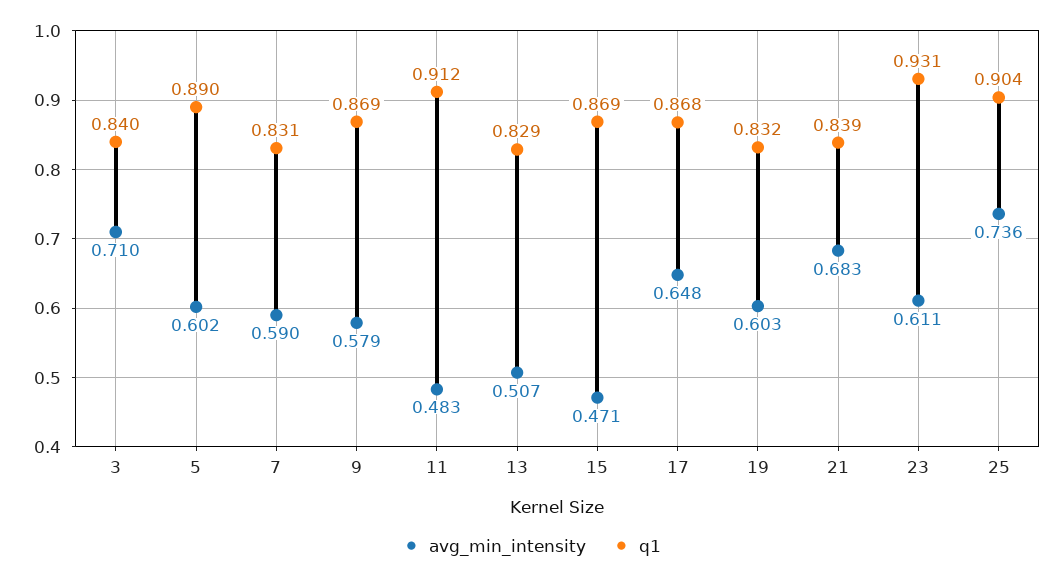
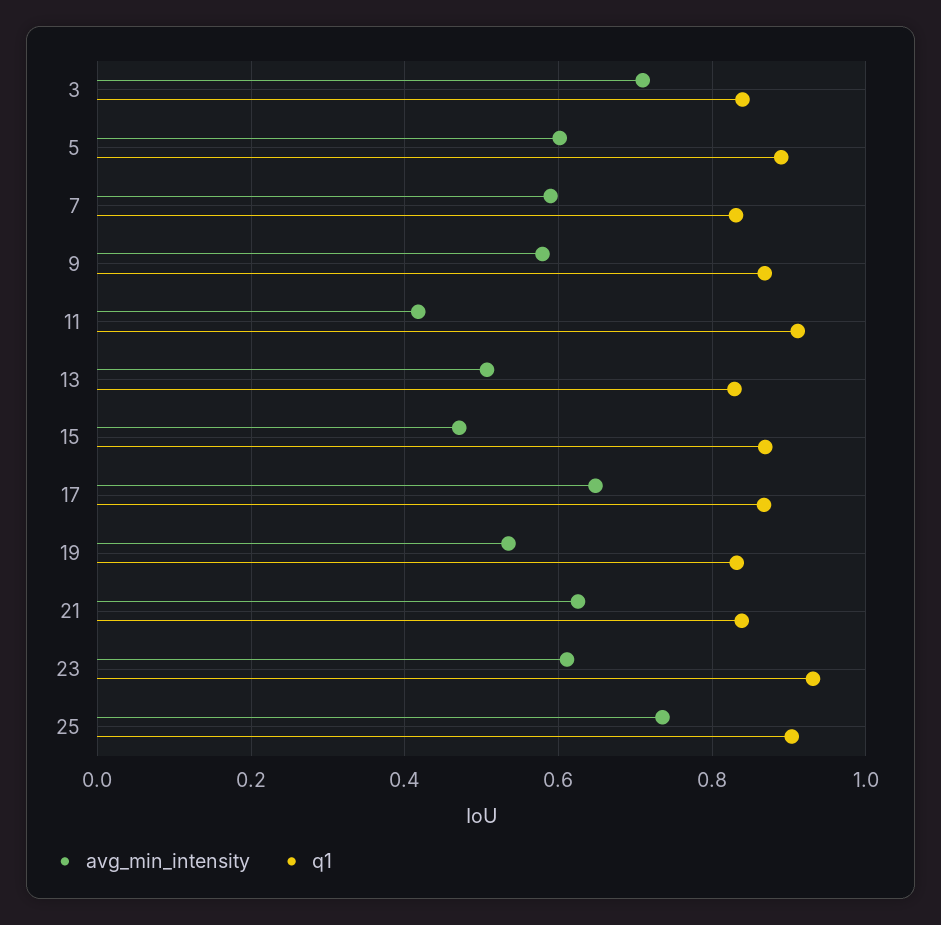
avg_min_intensity, 11: 0.483 -> 0.42
avg_min_intensity, 19: 0.603 -> 0.54
avg_min_intensity, 21: 0.683 -> 0.62

